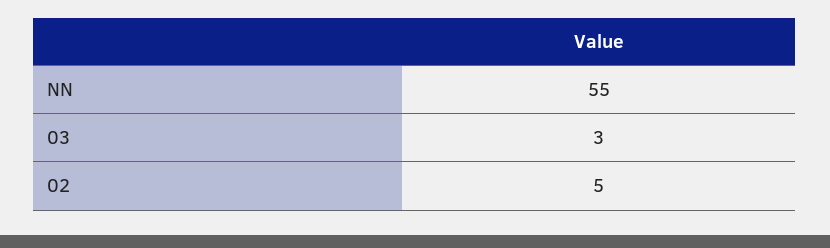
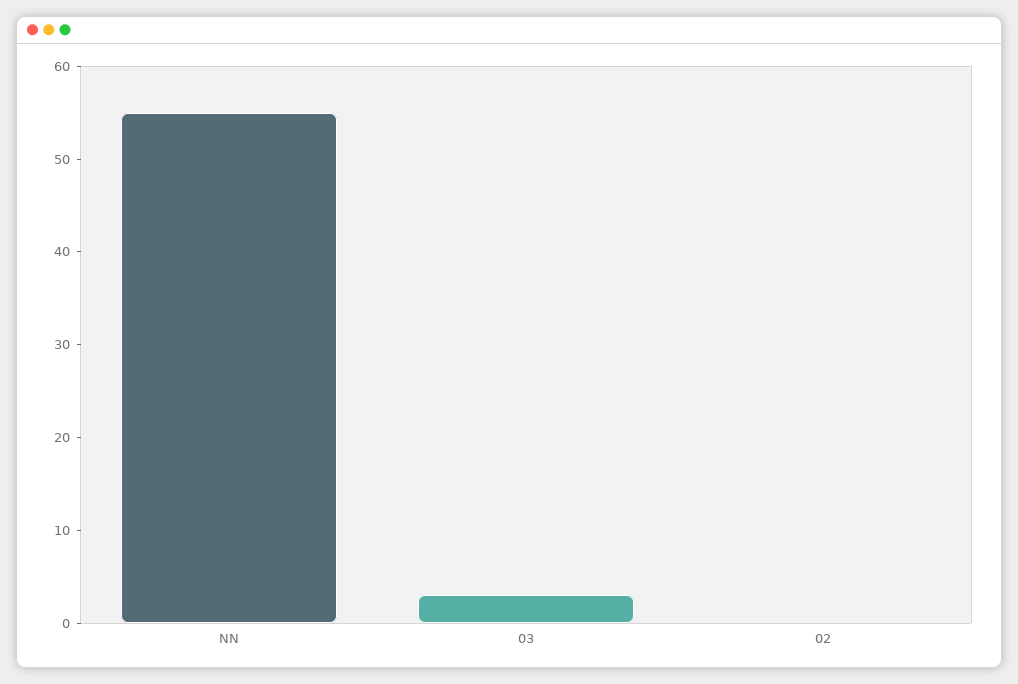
02: 5 -> 0

